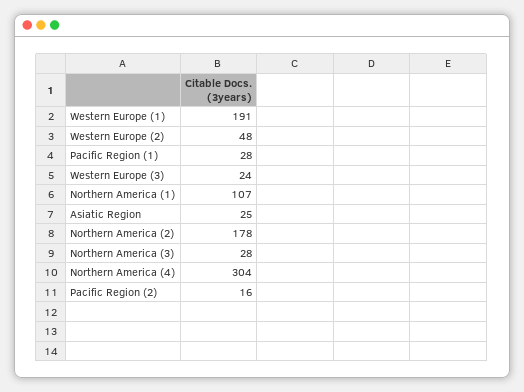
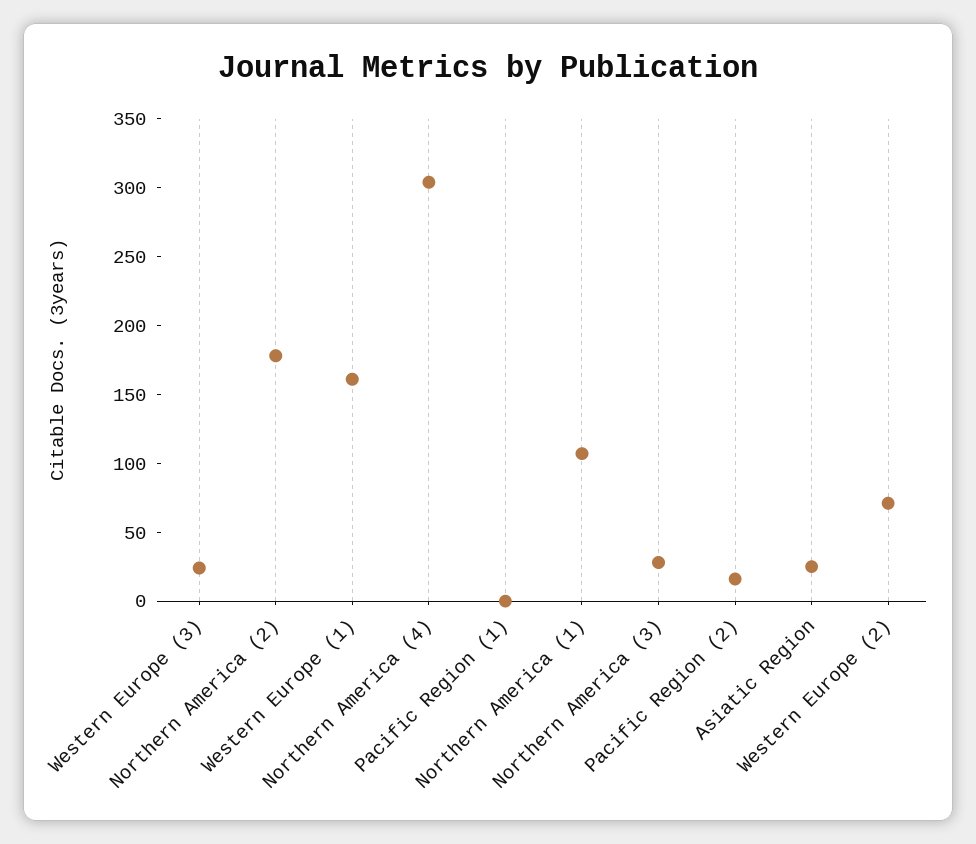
Western Europe (1): 191 -> 160
Western Europe (2): 48 -> 70
Pacific Region (1): 28 -> 0

